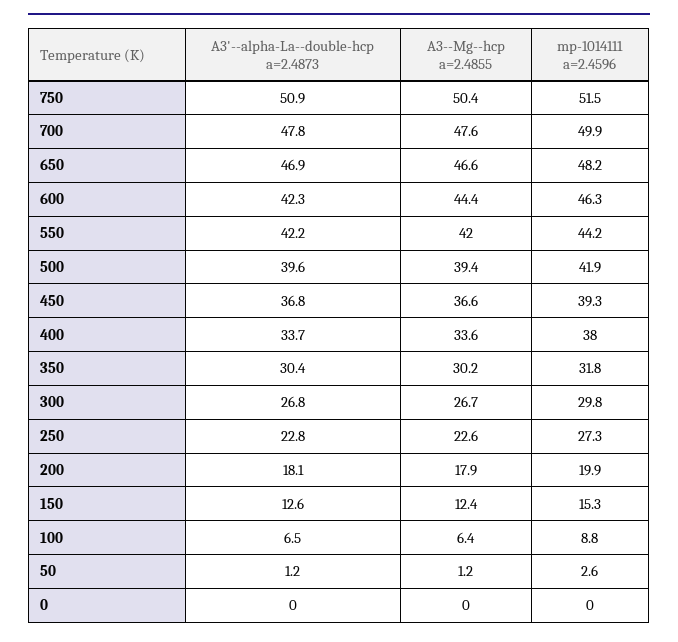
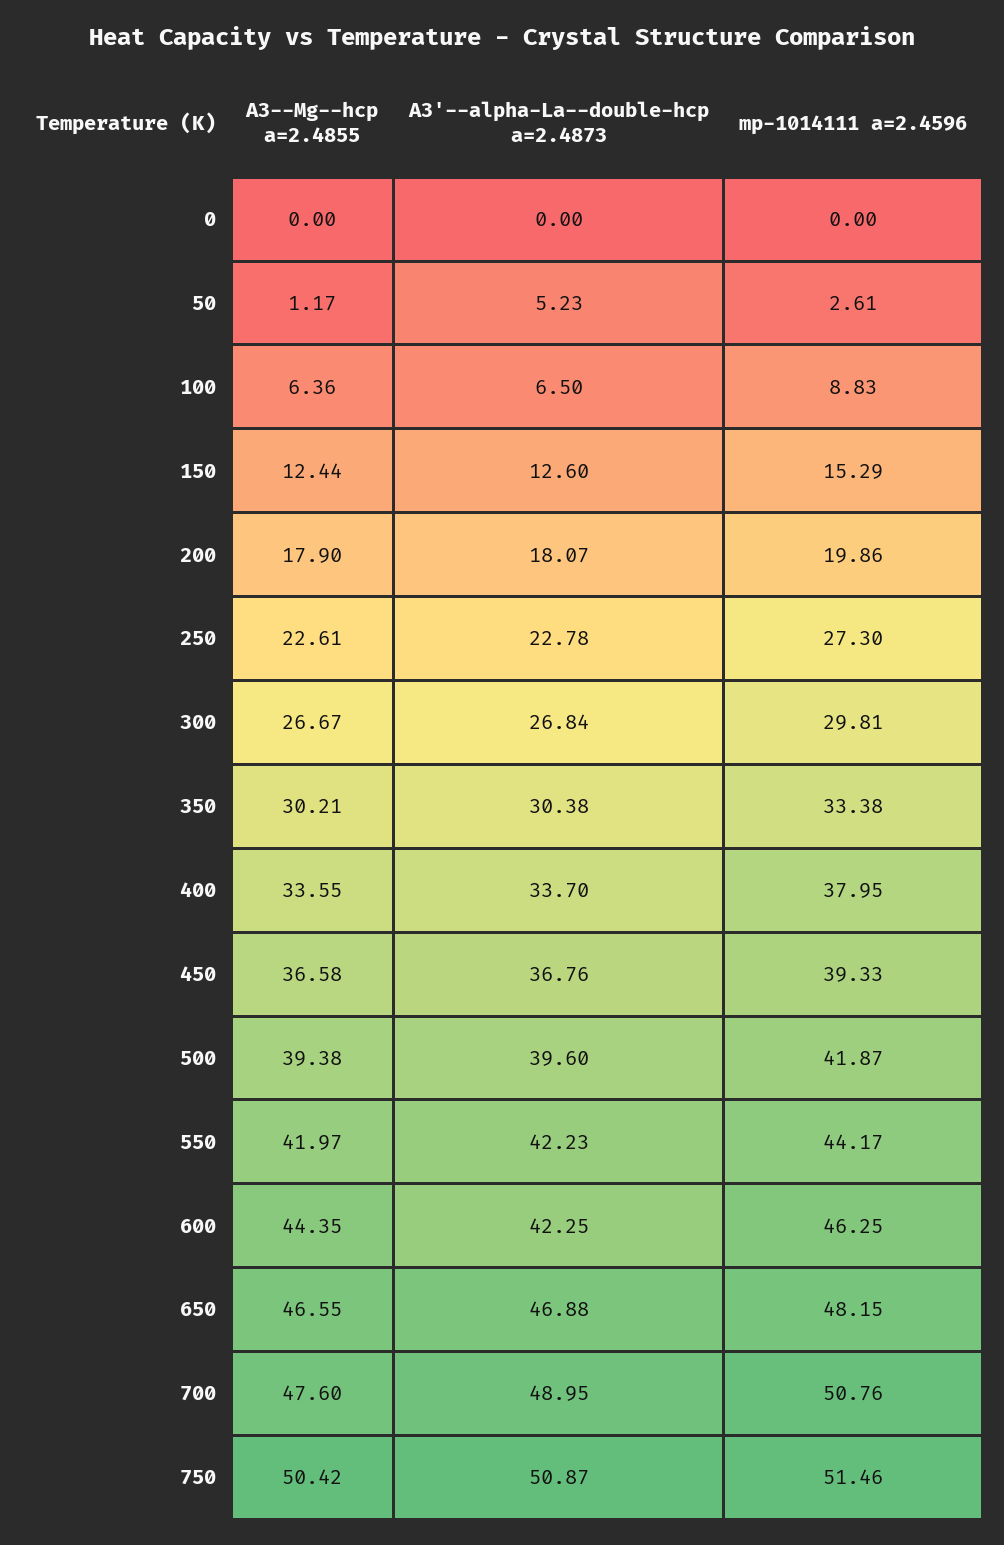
A3'--alpha-La--double-hcp a=2.4873, 700: 47.8 -> 48.95
mp-1014111 a=2.4596, 700: 49.9 -> 50.76
mp-1014111 a=2.4596, 350: 31.8 -> 33.38
A3'--alpha-La--double-hcp a=2.4873, 50: 1.2 -> 5.23

